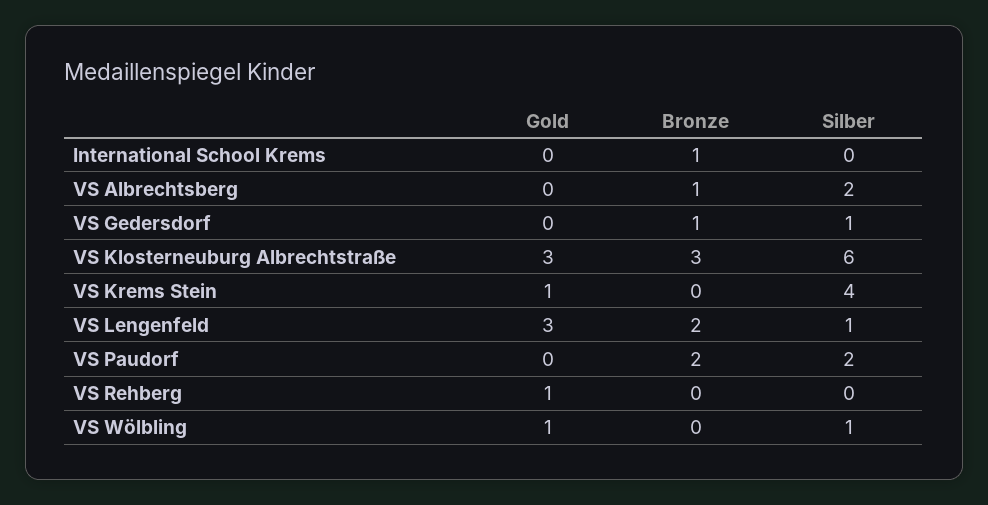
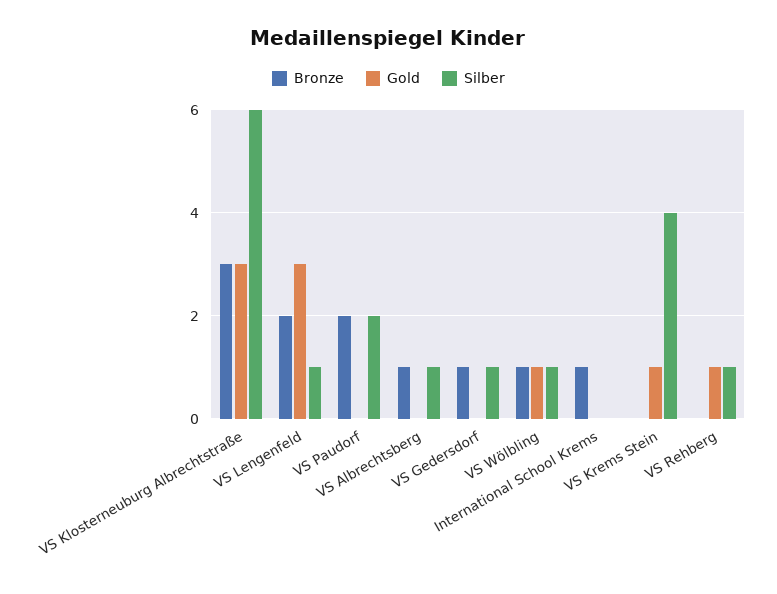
Silber, VS Albrechtsberg: 2 -> 1
Silber, VS Rehberg: 0 -> 1
Bronze, VS Wölbling: 0 -> 1

